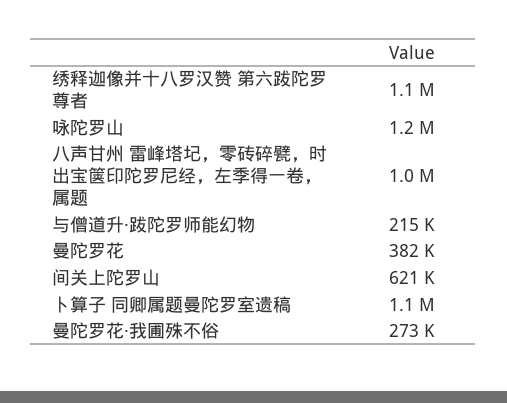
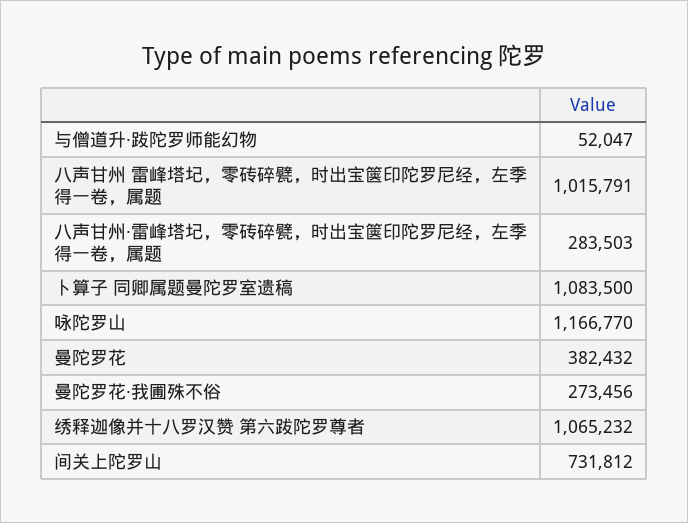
与僧道升·跋陀罗师能幻物: 215000 -> 52047
间关上陀罗山: 621000 -> 731812
八声甘州·雷峰塔圮，零砖碎甓，时出宝箧印陀罗尼经，左季得一卷，属题: none -> 283503

